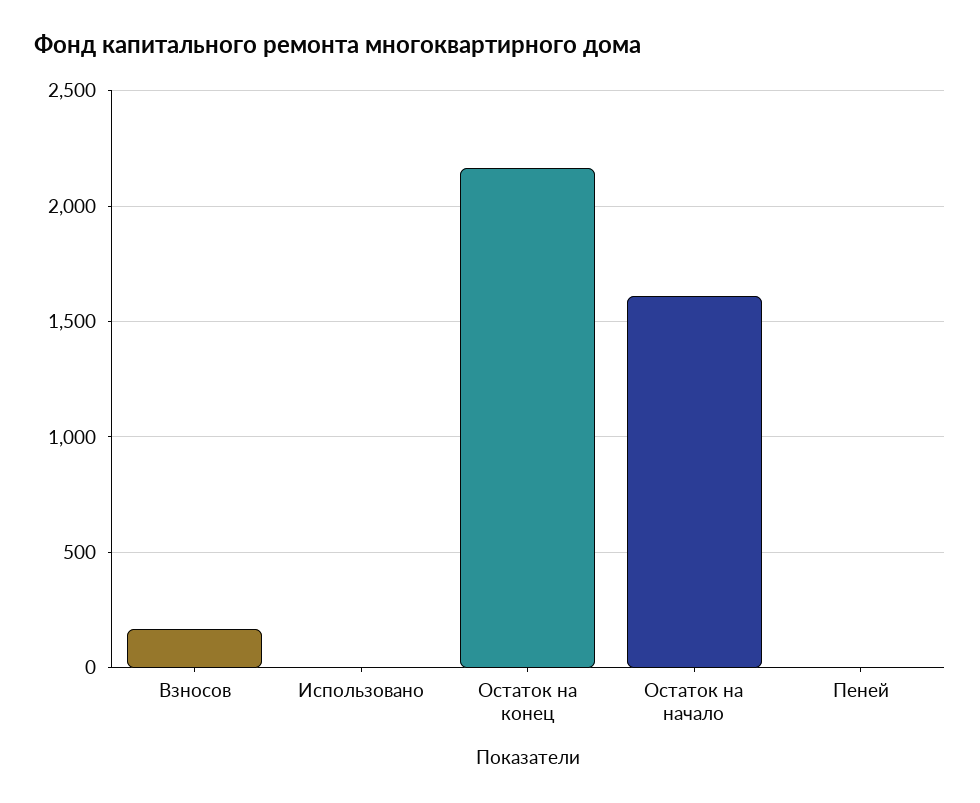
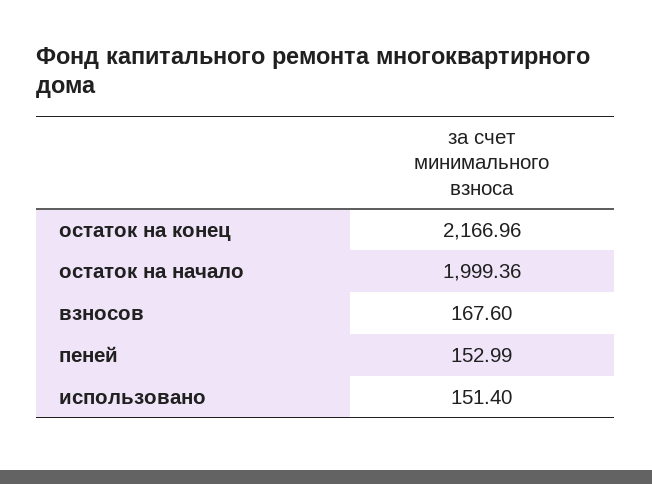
Использовано: 0 -> 151.4
Остаток на начало: 1600 -> 1999.36
Пеней: 0 -> 152.99

